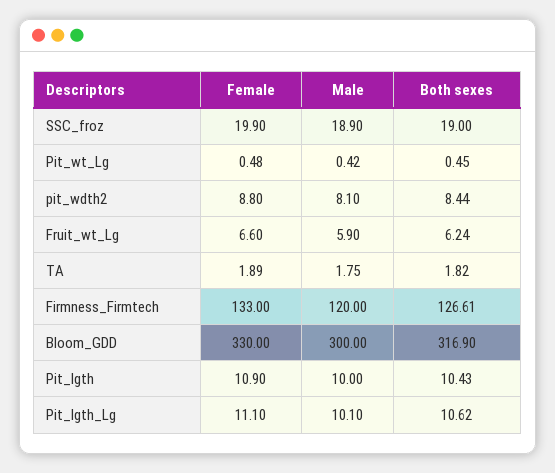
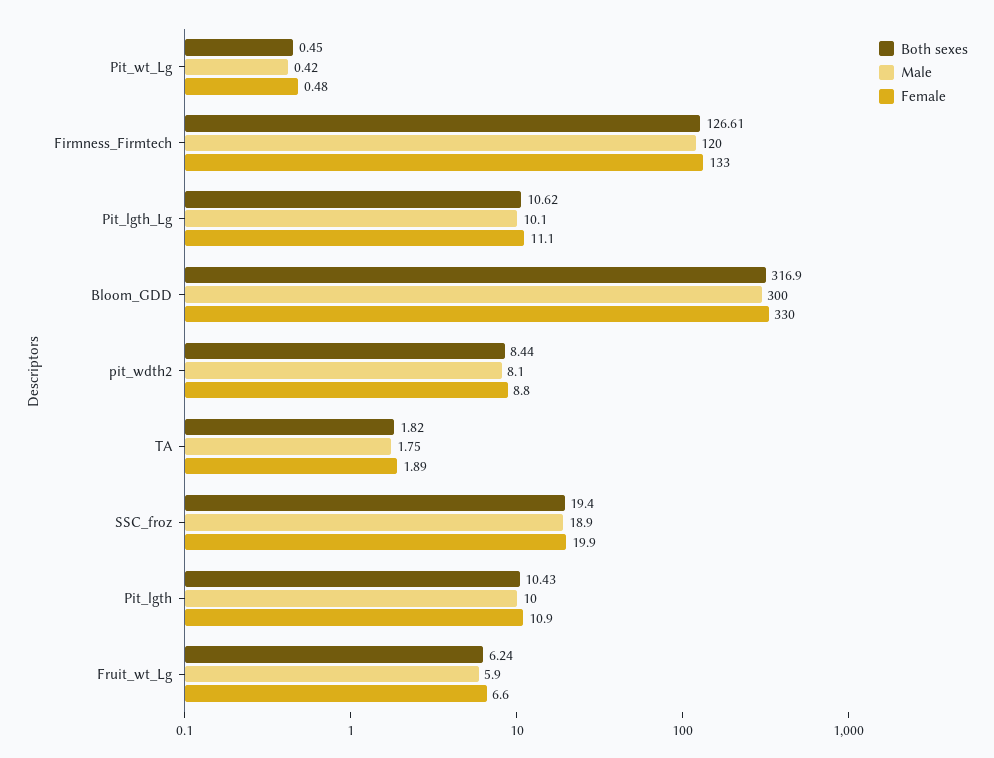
Both sexes, SSC_froz: 19 -> 19.4

